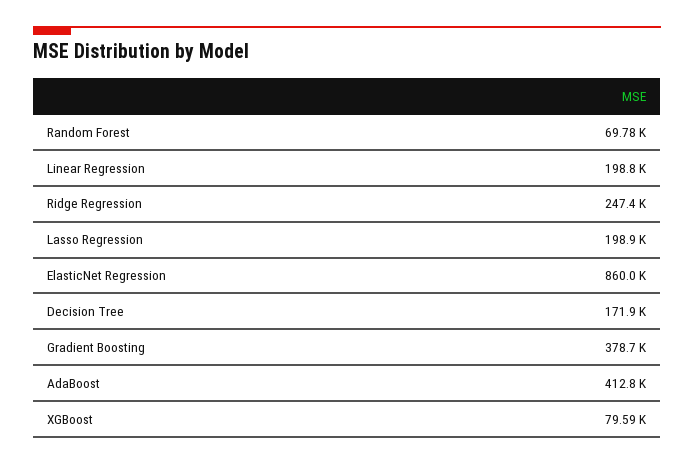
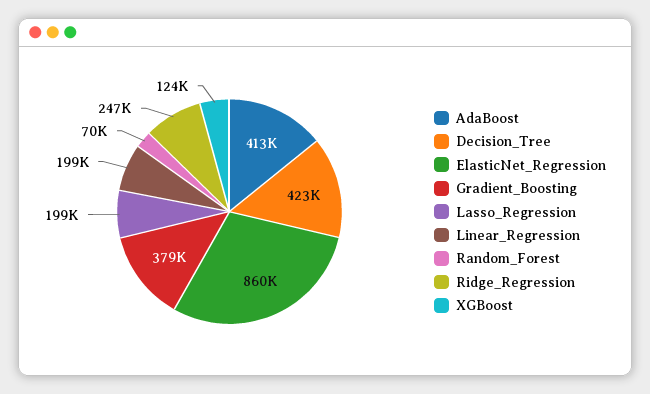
Decision Tree: 171900 -> 423000
XGBoost: 79590 -> 124000

